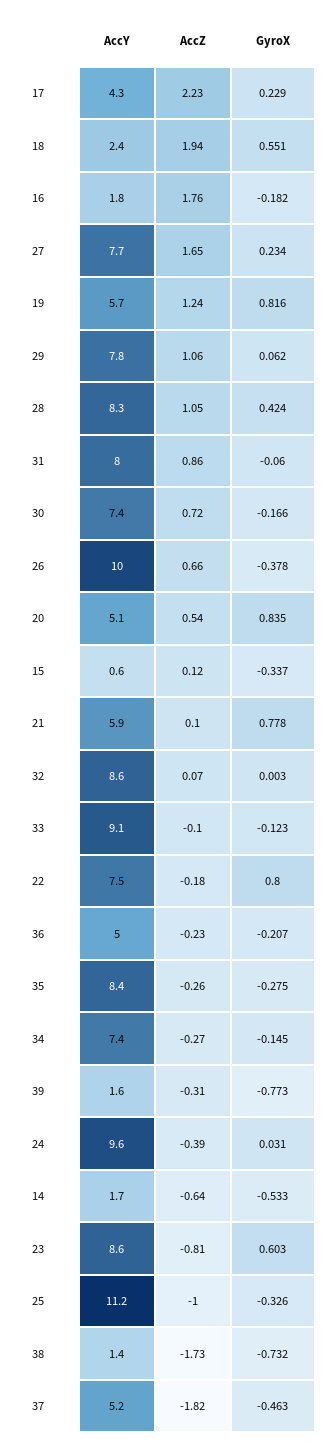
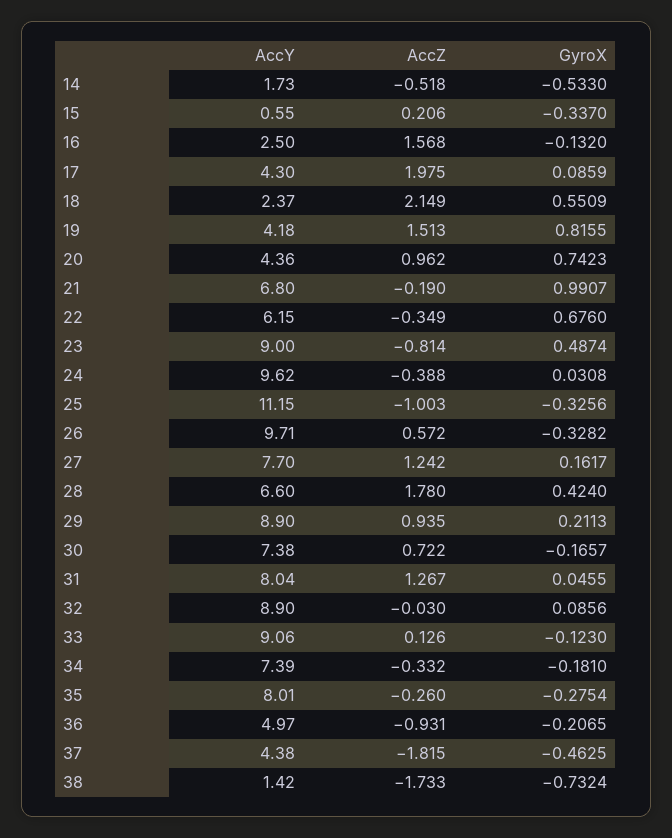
AccZ, 17: 2.23 -> 1.975
GyroX, 17: 0.229 -> 0.0859
AccZ, 18: 1.94 -> 2.149
AccY, 16: 1.8 -> 2.5
AccZ, 16: 1.76 -> 1.568
GyroX, 16: -0.182 -> -0.132
AccZ, 27: 1.65 -> 1.242
GyroX, 27: 0.234 -> 0.1617
AccY, 19: 5.7 -> 4.18
AccZ, 19: 1.24 -> 1.513
AccY, 29: 7.8 -> 8.9
AccZ, 29: 1.06 -> 0.935
GyroX, 29: 0.062 -> 0.2113
AccY, 28: 8.3 -> 6.6
AccZ, 28: 1.05 -> 1.78
AccZ, 31: 0.86 -> 1.267
GyroX, 31: -0.06 -> 0.0455
AccY, 26: 10 -> 9.71
AccZ, 26: 0.66 -> 0.572
GyroX, 26: -0.378 -> -0.3282
AccY, 20: 5.1 -> 4.36
AccZ, 20: 0.54 -> 0.962
GyroX, 20: 0.835 -> 0.7423
AccZ, 15: 0.12 -> 0.206
AccY, 21: 5.9 -> 6.8
AccZ, 21: 0.1 -> -0.19
GyroX, 21: 0.778 -> 0.9907
AccY, 32: 8.6 -> 8.9
AccZ, 32: 0.07 -> -0.03
GyroX, 32: 0.003 -> 0.0856
AccZ, 33: -0.1 -> 0.126
AccY, 22: 7.5 -> 6.15
AccZ, 22: -0.18 -> -0.349
GyroX, 22: 0.8 -> 0.676
AccZ, 36: -0.23 -> -0.931
AccY, 35: 8.4 -> 8.01
AccZ, 34: -0.27 -> -0.332
GyroX, 34: -0.145 -> -0.181
AccY, 39: 1.6 -> none
AccZ, 39: -0.31 -> none
GyroX, 39: -0.773 -> none
AccZ, 14: -0.64 -> -0.518
AccY, 23: 8.6 -> 9
GyroX, 23: 0.603 -> 0.4874
AccY, 37: 5.2 -> 4.38

